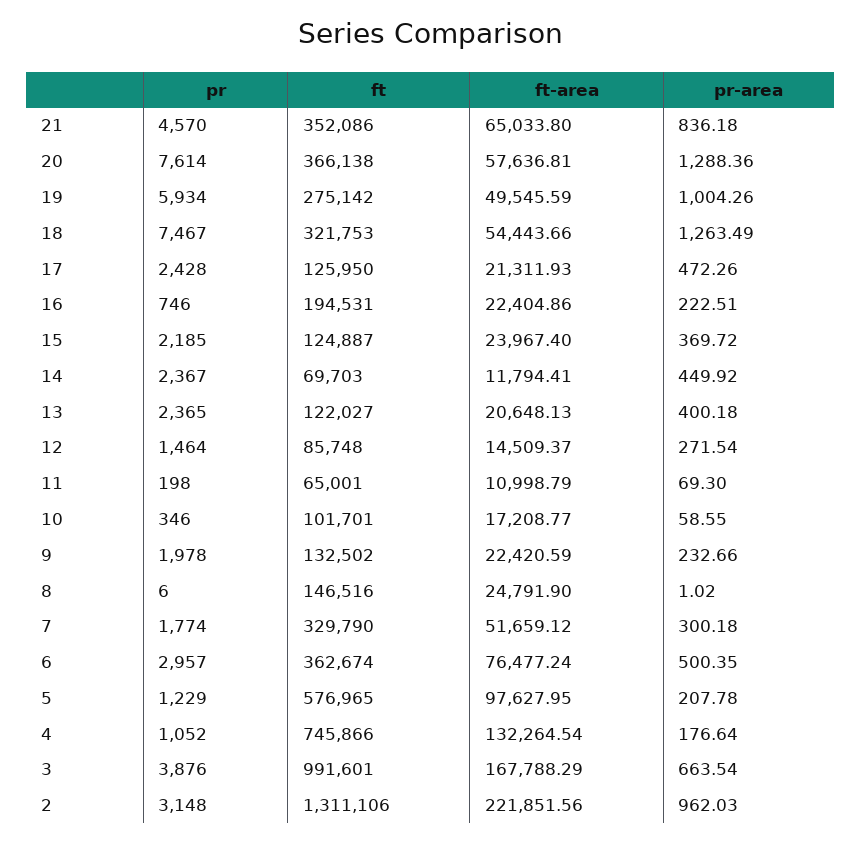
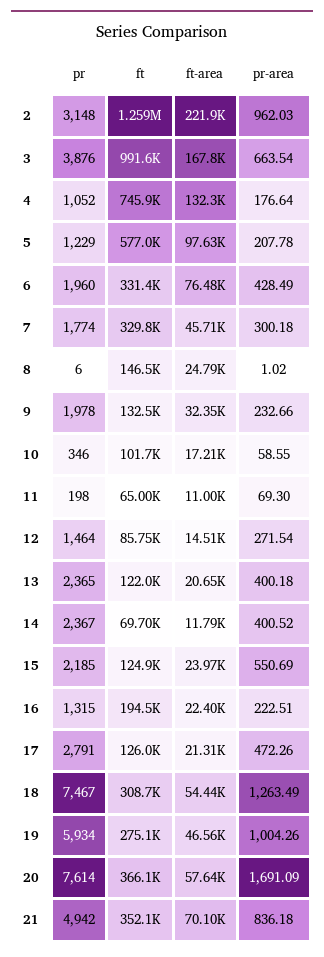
pr, 21: 4570 -> 4942
ft-area, 21: 65033.8 -> 70100
pr-area, 20: 1288.36 -> 1691.09
ft-area, 19: 49545.59 -> 46560
ft, 18: 321753 -> 308700
pr, 17: 2428 -> 2791
pr, 16: 746 -> 1315
pr-area, 15: 369.72 -> 550.69
pr-area, 14: 449.92 -> 400.52
ft-area, 9: 22420.59 -> 32350
ft-area, 7: 51659.12 -> 45710
pr, 6: 2957 -> 1960
ft, 6: 362674 -> 331400
pr-area, 6: 500.35 -> 428.49
ft, 2: 1311106 -> 1259000

